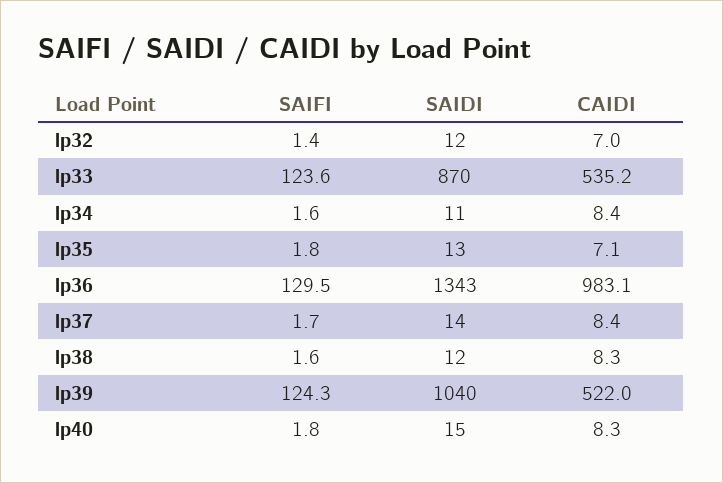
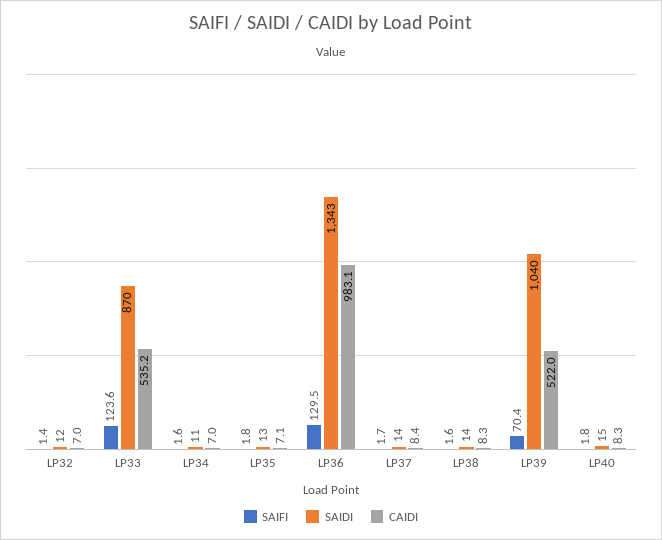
CAIDI, lp34: 8.4 -> 7
SAIDI, lp38: 12 -> 14
SAIFI, lp39: 124.3 -> 70.4

